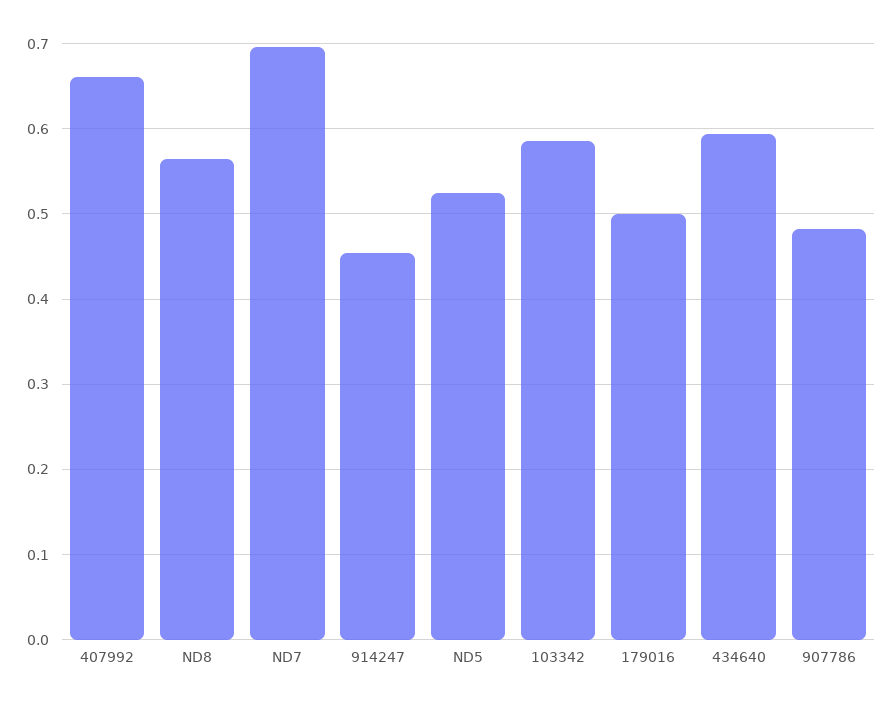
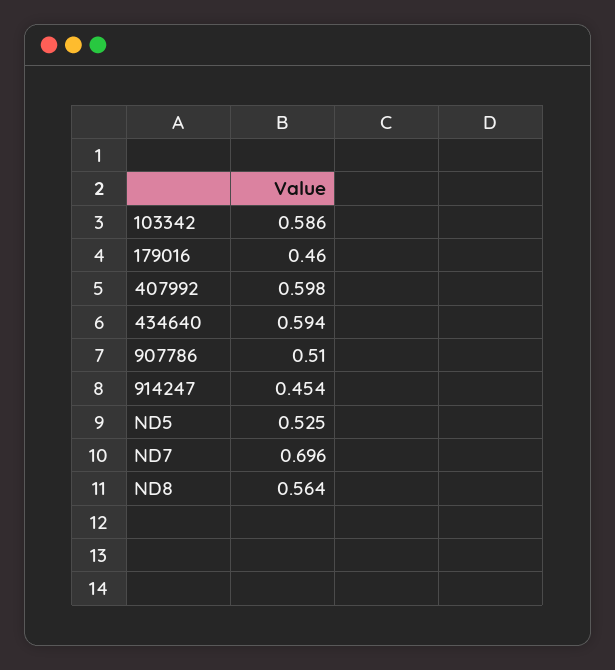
407992: 0.66 -> 0.598
179016: 0.5 -> 0.46
907786: 0.48 -> 0.51

